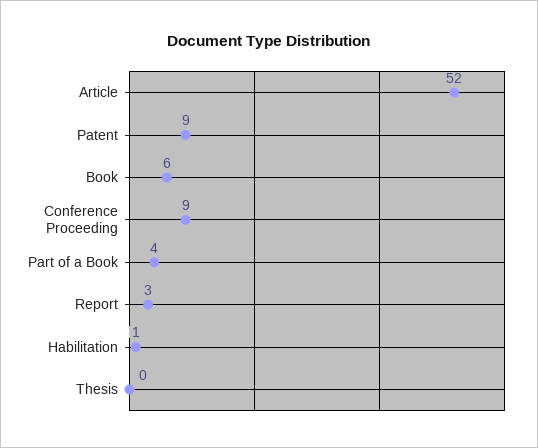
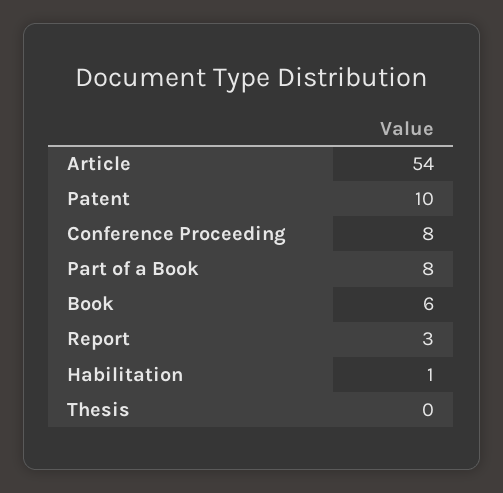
Article: 52 -> 54
Patent: 9 -> 10
Conference Proceeding: 9 -> 8
Part of a Book: 4 -> 8

